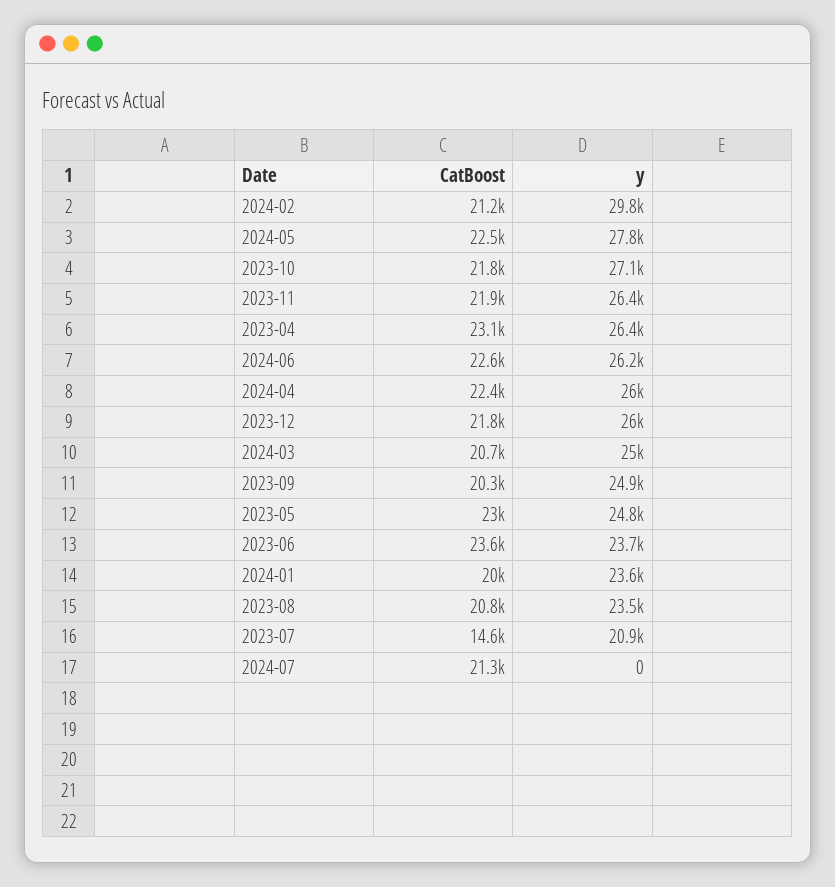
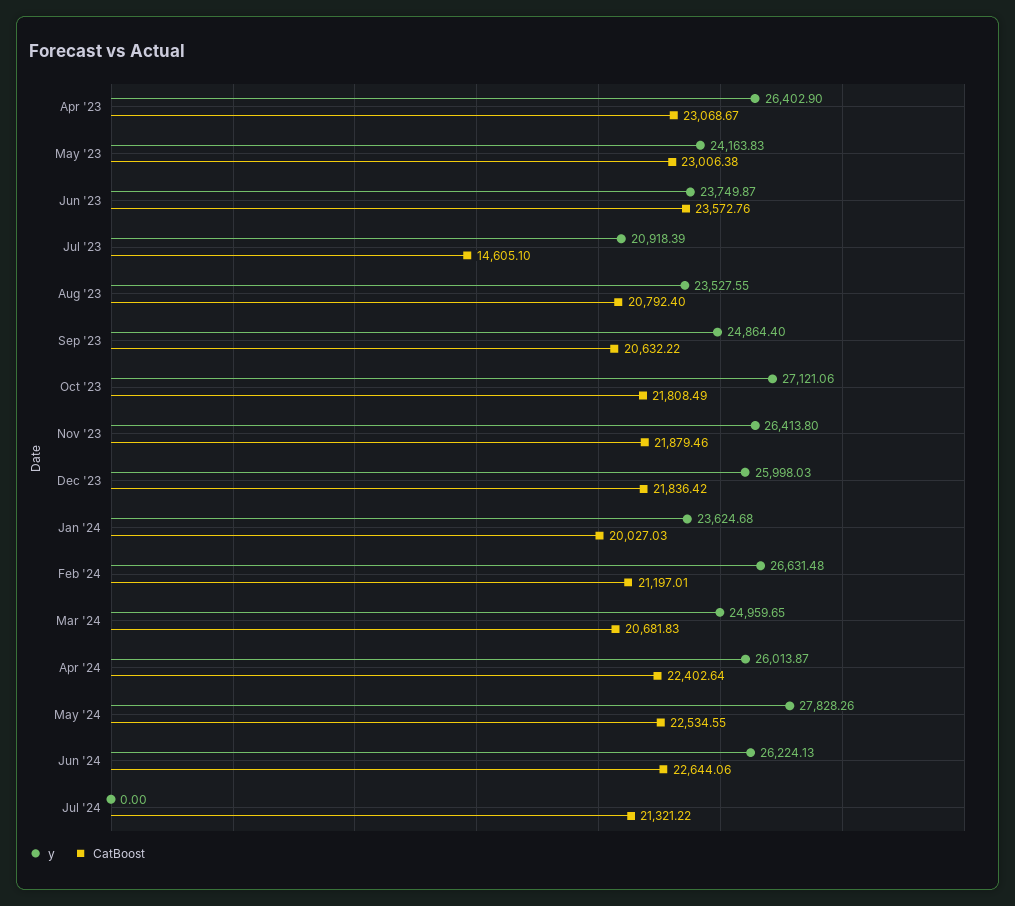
y, 2024-02: 29800 -> 26631.48
CatBoost, 2023-09: 20300 -> 20632.22
y, 2023-05: 24800 -> 24163.83

